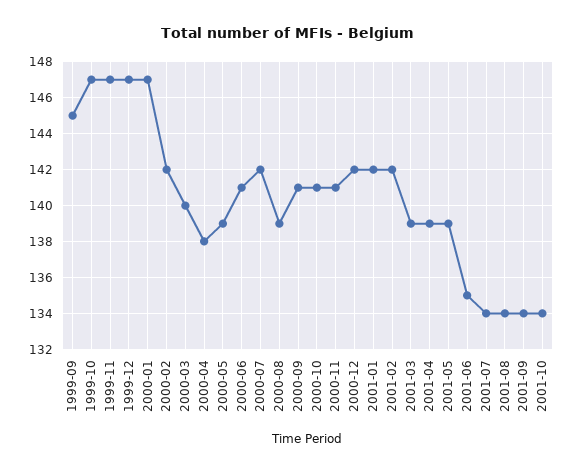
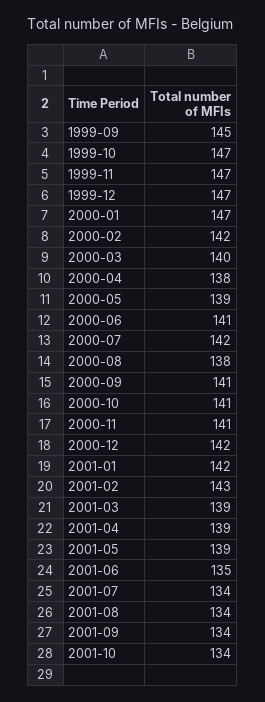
2000-08: 139 -> 138
2001-02: 142 -> 143

